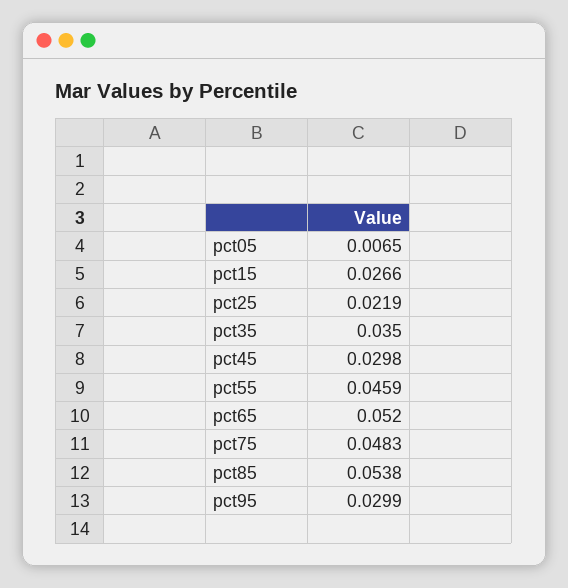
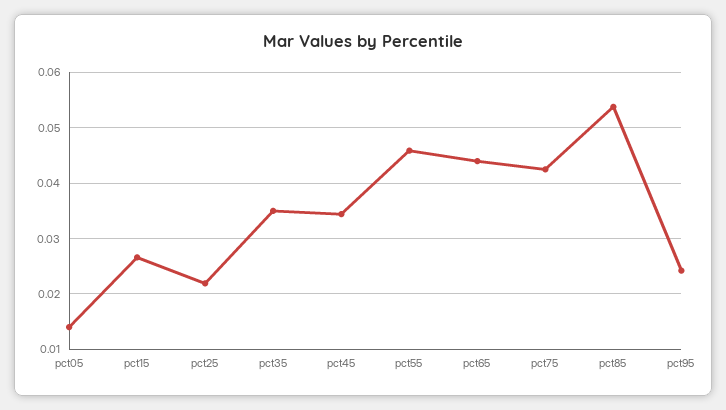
pct05: 0.0065 -> 0.014
pct45: 0.0298 -> 0.034
pct65: 0.052 -> 0.044
pct75: 0.0483 -> 0.042
pct95: 0.0299 -> 0.024

